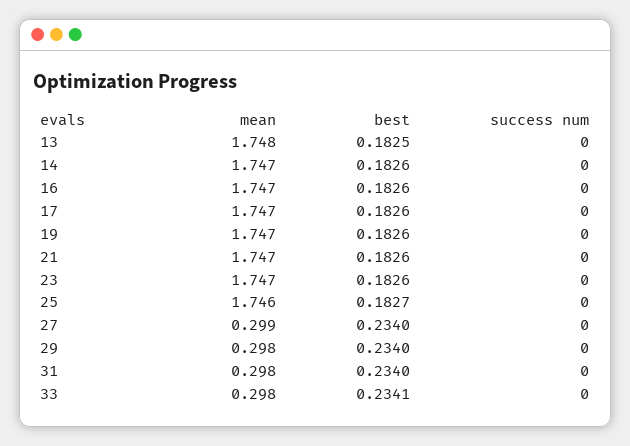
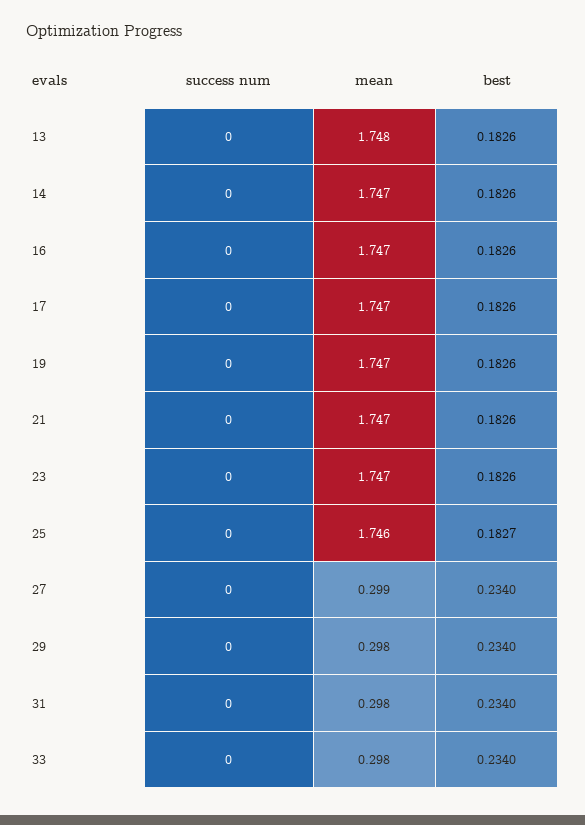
best, 13: 0.1825 -> 0.1826
best, 33: 0.2341 -> 0.234

